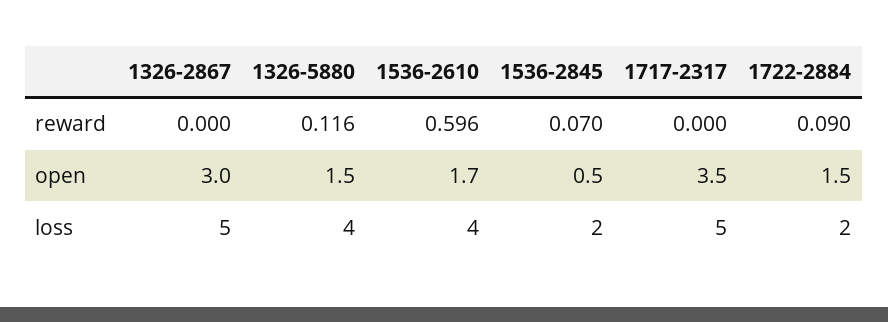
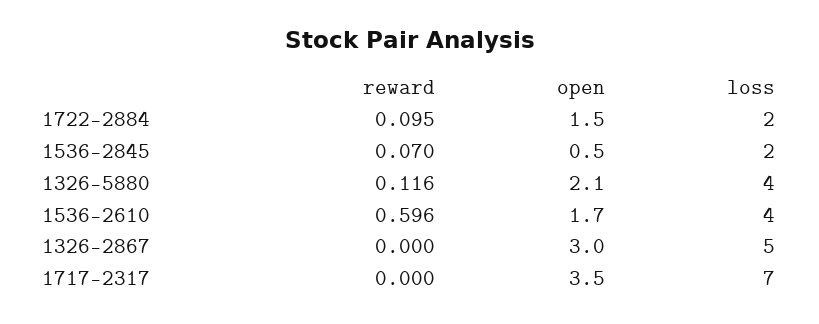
1722-2884, reward: 0.09 -> 0.095
1326-5880, open: 1.5 -> 2.1
1717-2317, loss: 5 -> 7

